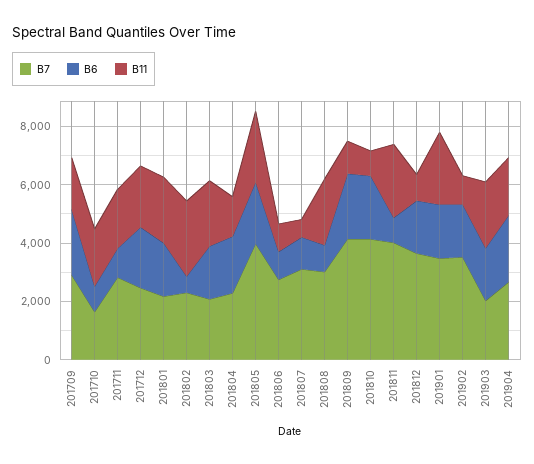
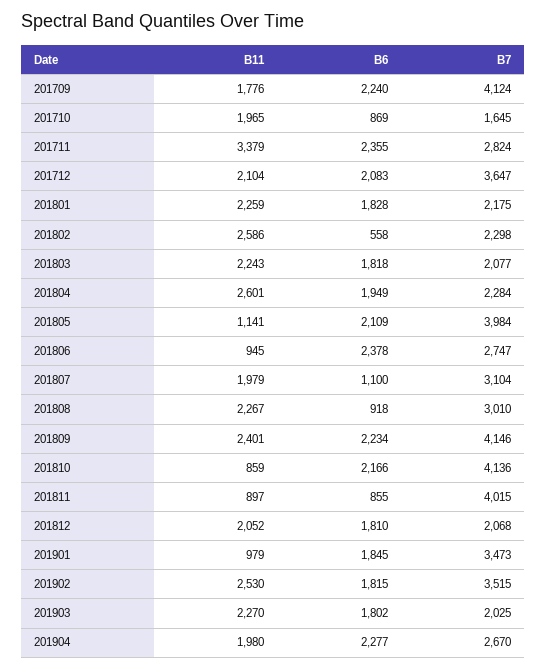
B7, 201709: 3000 -> 4124
B6, 201711: 1000 -> 2355
B11, 201711: 2000 -> 3379
B7, 201712: 2500 -> 3647
B11, 201804: 1500 -> 2601
B11, 201805: 2500 -> 1141
B6, 201806: 1000 -> 2378
B11, 201807: 500 -> 1979
B11, 201809: 1000 -> 2401
B11, 201811: 2500 -> 897
B7, 201812: 3500 -> 2068
B11, 201812: 1000 -> 2052
B11, 201901: 2500 -> 979
B11, 201902: 1000 -> 2530

